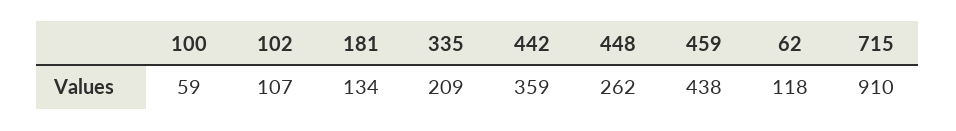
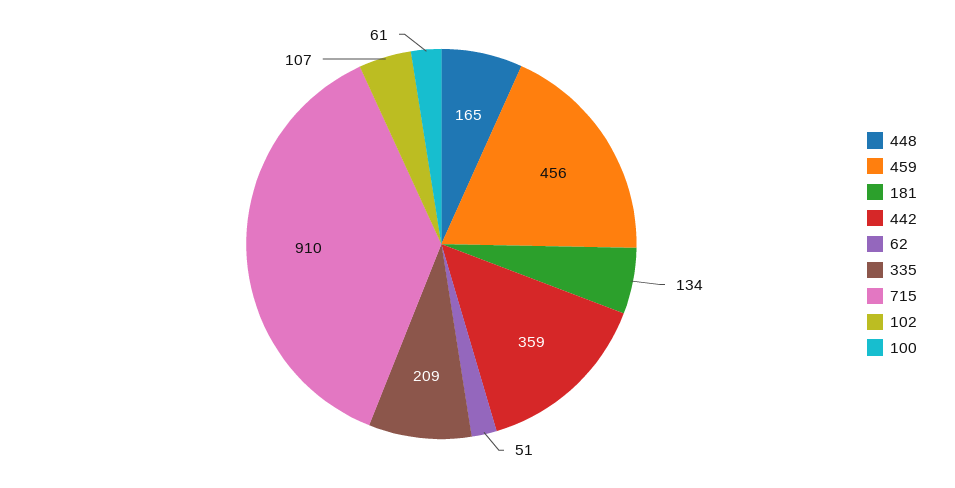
100: 59 -> 61
448: 262 -> 165
459: 438 -> 456
62: 118 -> 51

